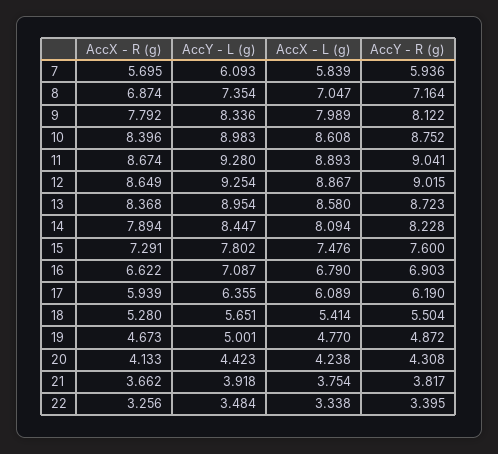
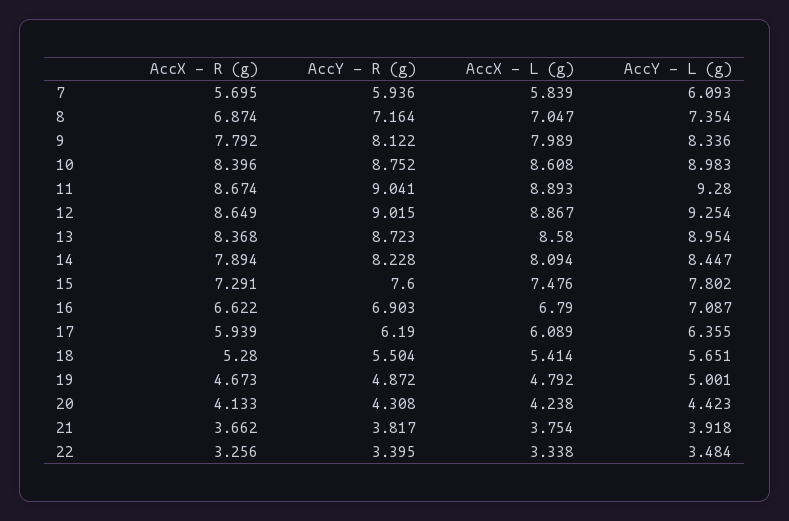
AccX - L (g), 19: 4.77 -> 4.792

